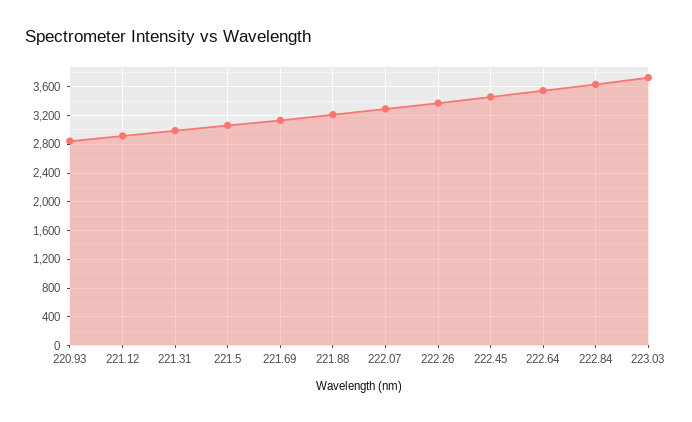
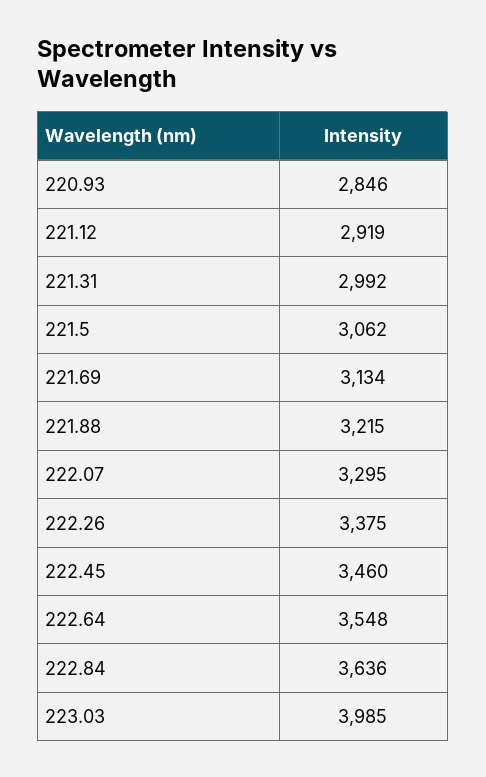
223.03: 3700 -> 3985

